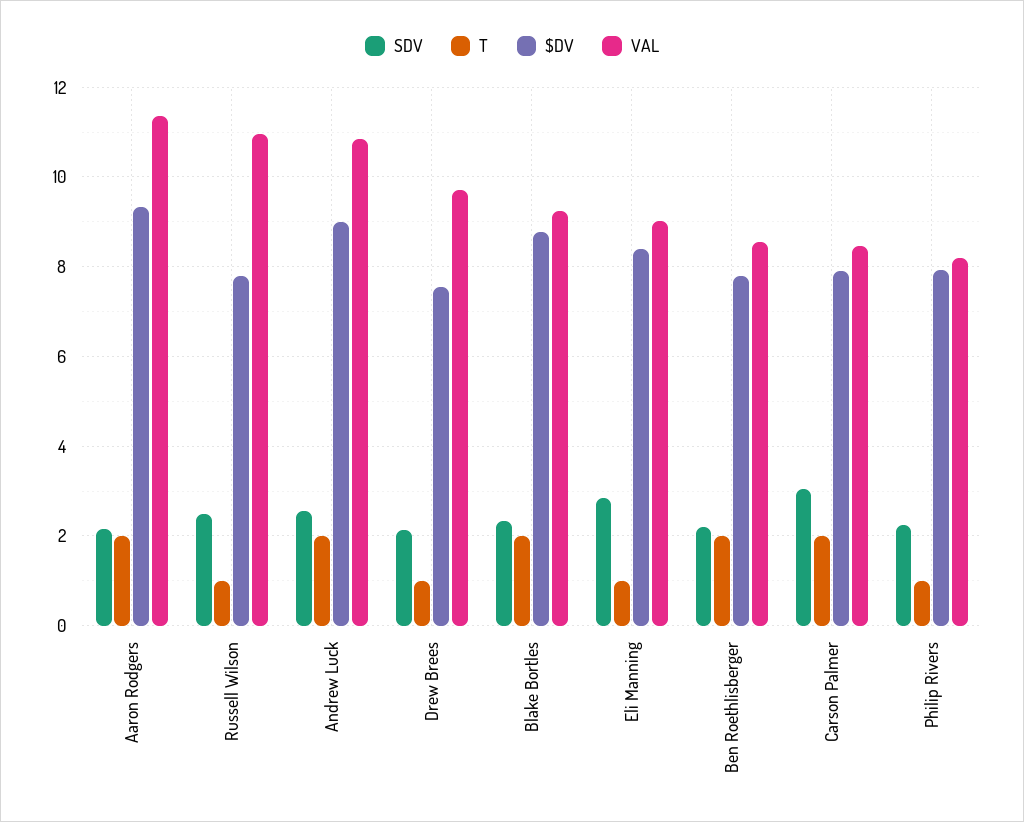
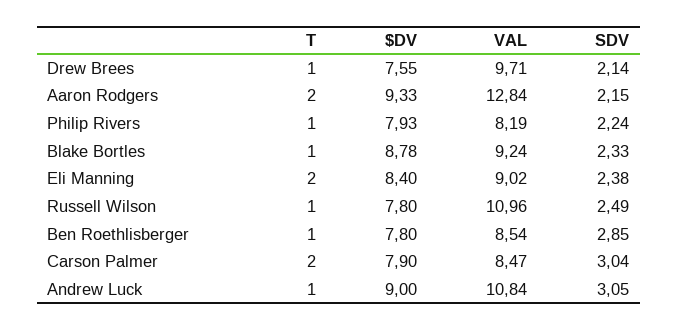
VAL, Aaron Rodgers: 11.4 -> 12.84
SDV, Andrew Luck: 2.6 -> 3.05
T, Andrew Luck: 2 -> 1
T, Blake Bortles: 2 -> 1
SDV, Eli Manning: 2.8 -> 2.38
T, Eli Manning: 1 -> 2
SDV, Ben Roethlisberger: 2.2 -> 2.85
T, Ben Roethlisberger: 2 -> 1

